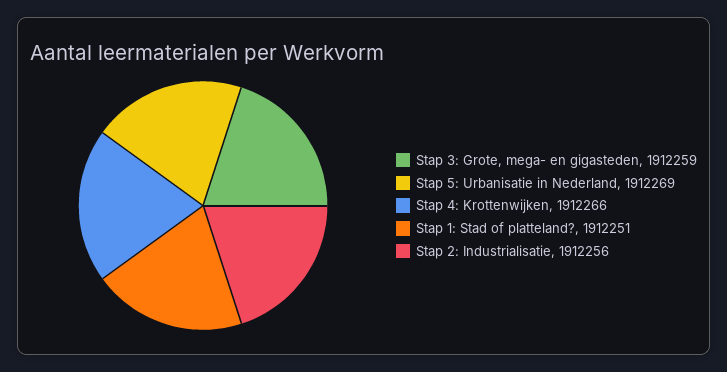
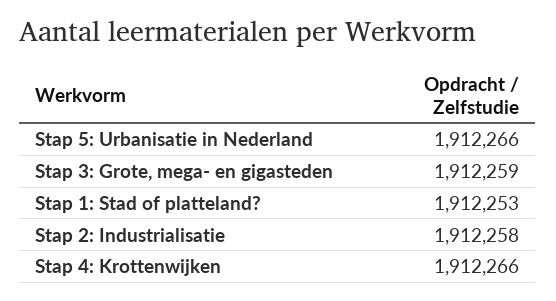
Stap 5: Urbanisatie in Nederland: 1912269 -> 1912266
Stap 1: Stad of platteland?: 1912251 -> 1912253
Stap 2: Industrialisatie: 1912256 -> 1912258

